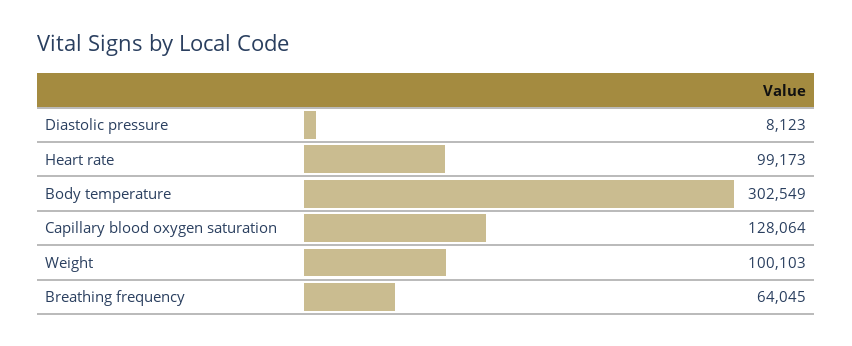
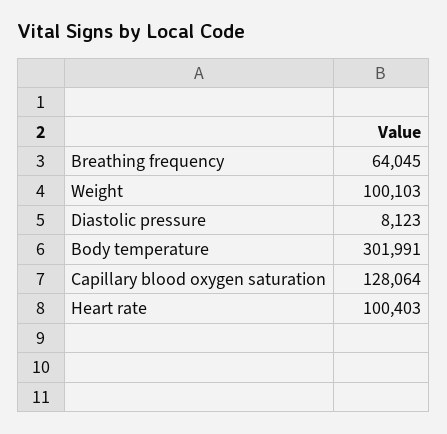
Heart rate: 99173 -> 100403
Body temperature: 302549 -> 301991

